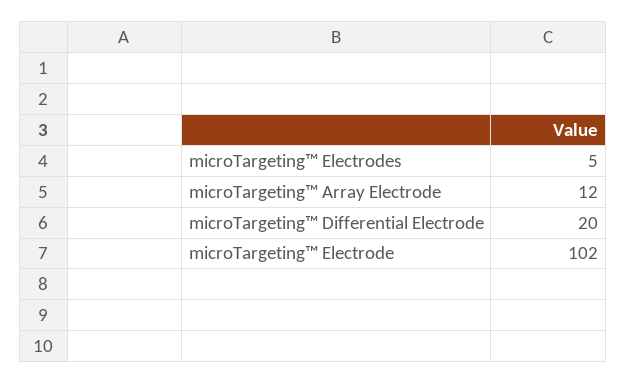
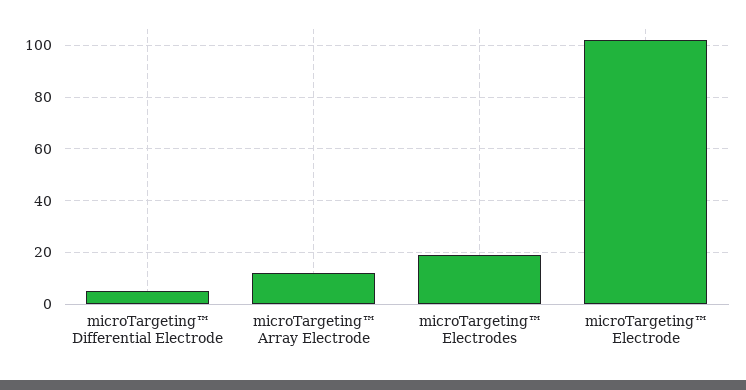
microTargeting™ Electrodes: 5 -> 20
microTargeting™ Differential Electrode: 20 -> 5

